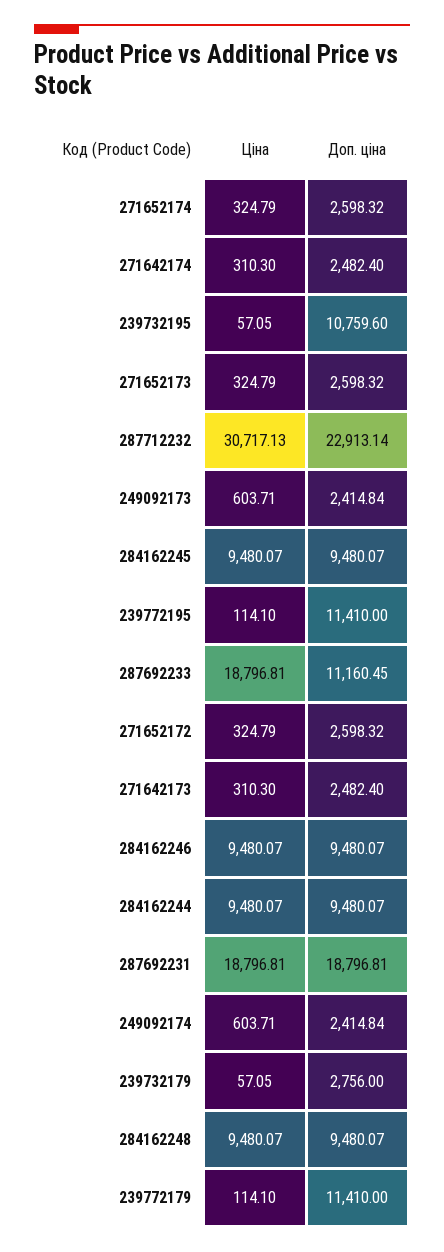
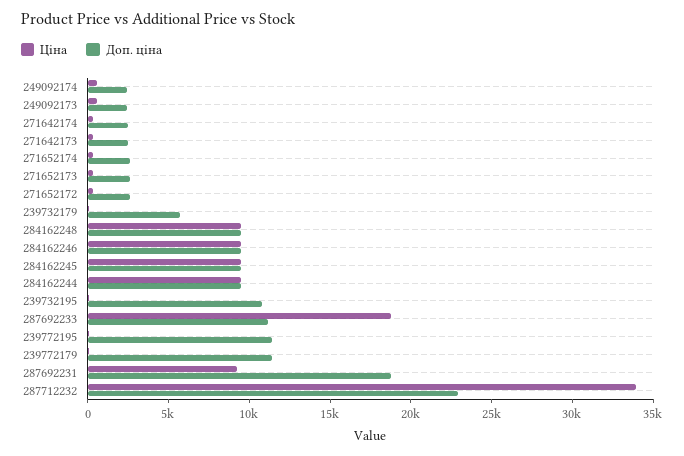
Ціна, 287712232: 30717.13 -> 34000
Ціна, 287692231: 18796.81 -> 9000
Доп. ціна, 239732179: 2756 -> 6000

